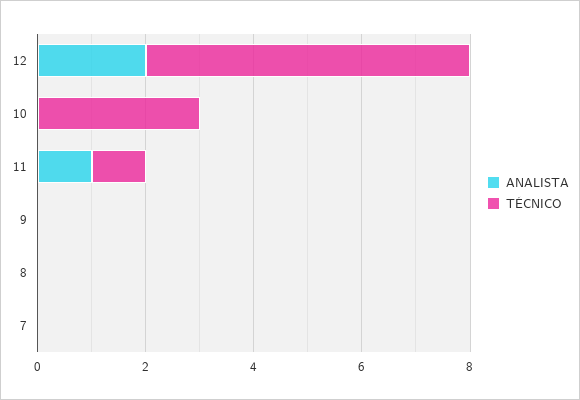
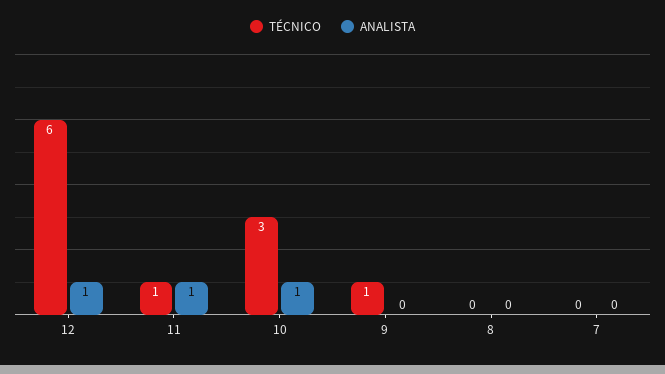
ANALISTA, 12: 2 -> 1
ANALISTA, 10: 0 -> 1
TÉCNICO, 9: 0 -> 1

